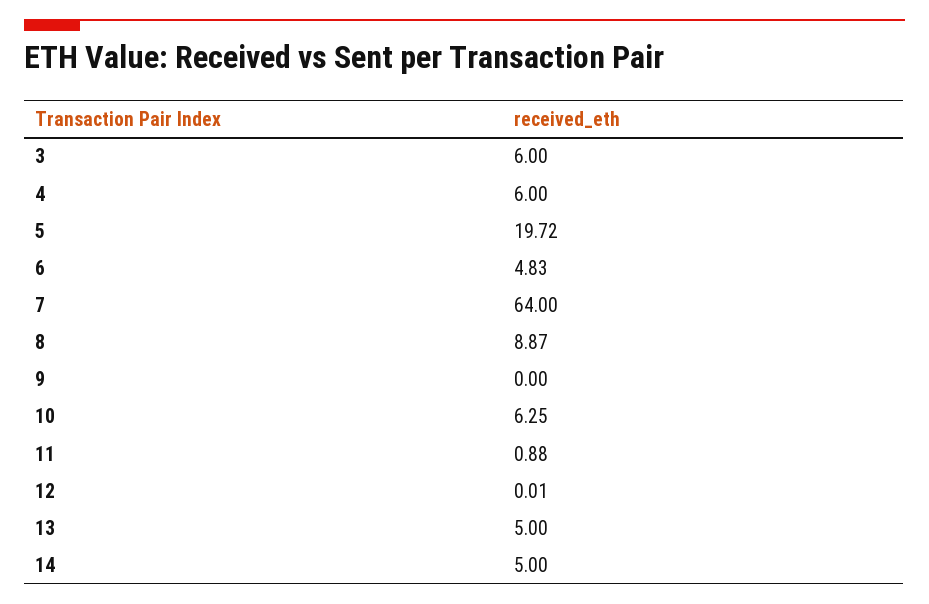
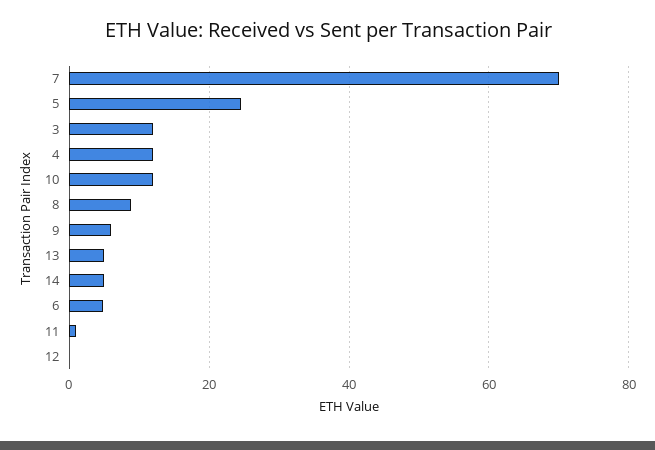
3: 6 -> 12
4: 6 -> 12
5: 19.72 -> 24
7: 64 -> 70
9: 0 -> 6
10: 6.25 -> 12

